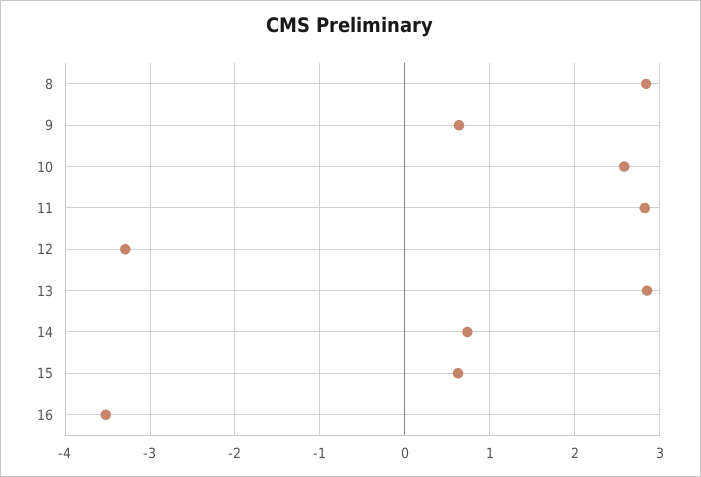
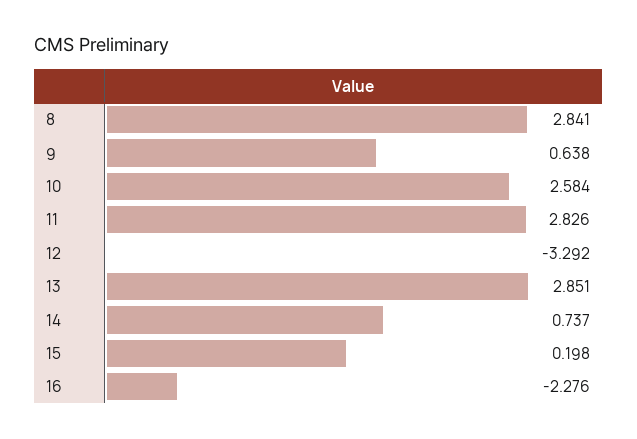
15: 0.6 -> 0.198
16: -3.5 -> -2.276

